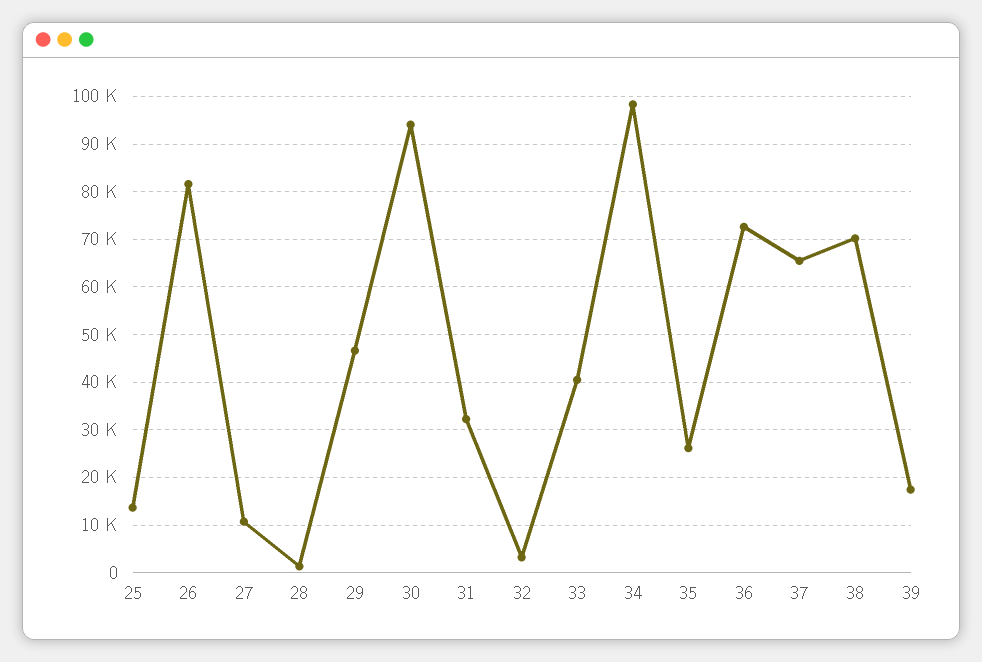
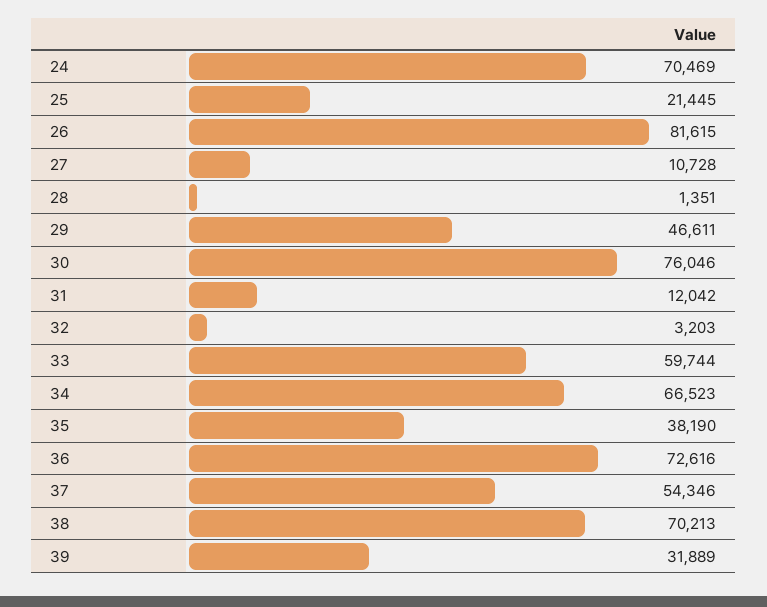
25: 14000 -> 21445
30: 94000 -> 76046
31: 32000 -> 12042
33: 40000 -> 59744
34: 98000 -> 66523
35: 26000 -> 38190
37: 66000 -> 54346
39: 18000 -> 31889
24: none -> 70469

